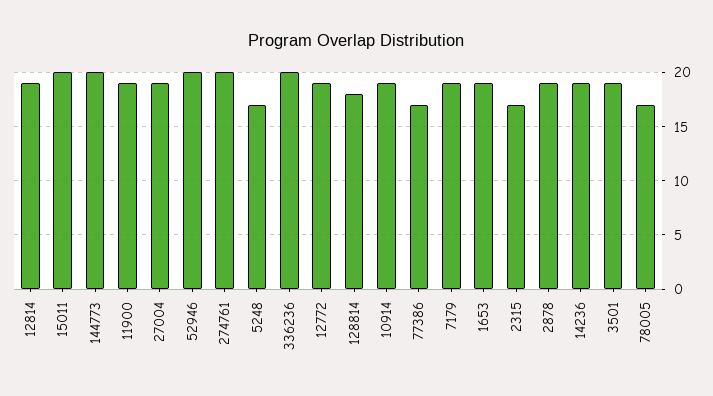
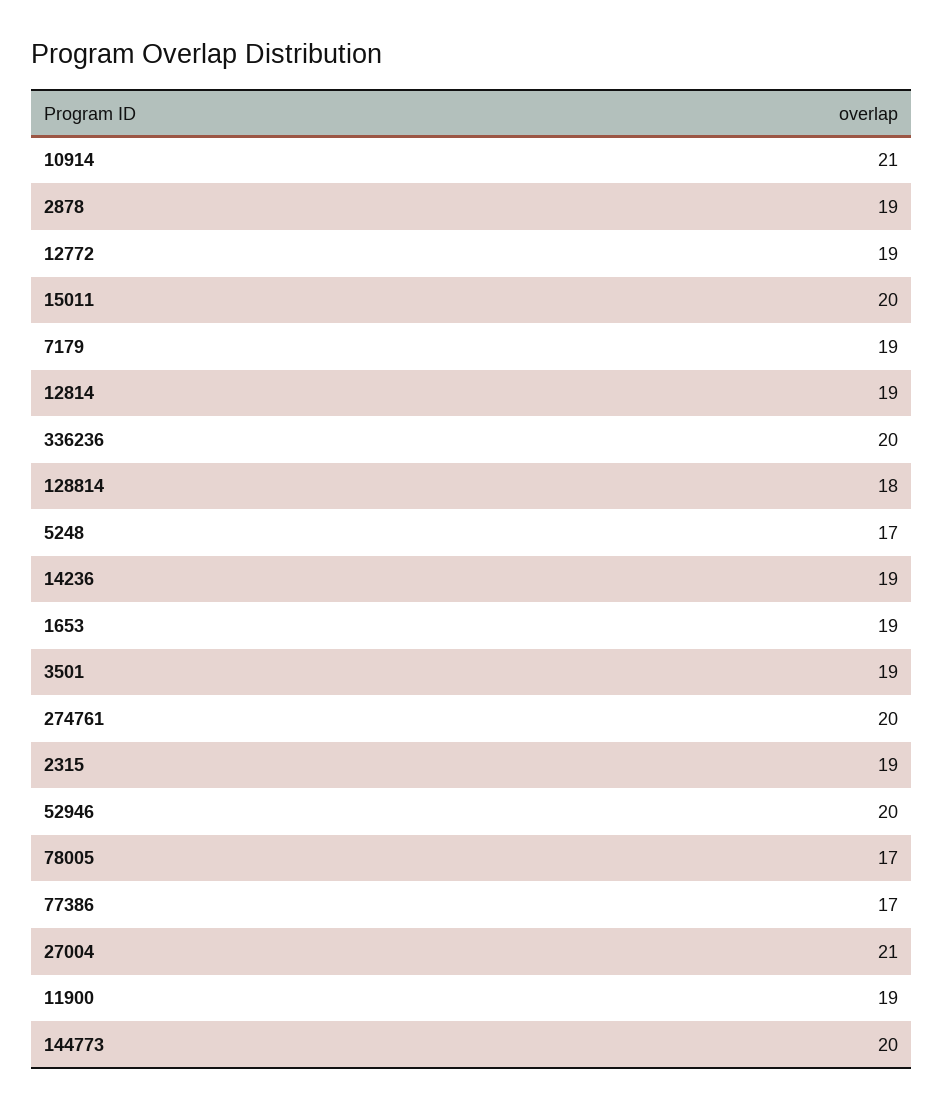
27004: 19 -> 21
10914: 19 -> 21
2315: 17 -> 19

